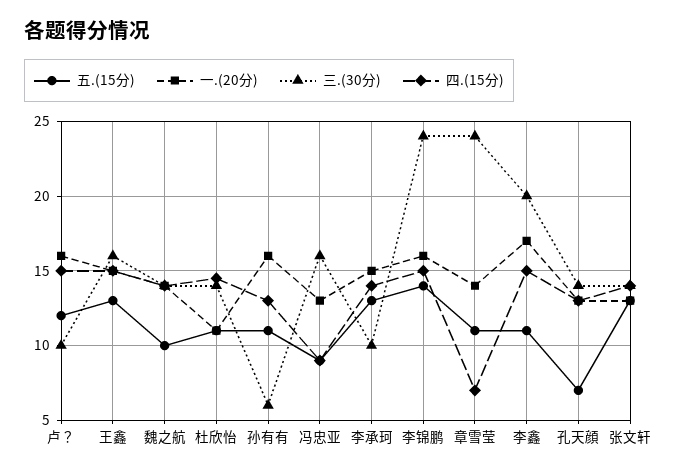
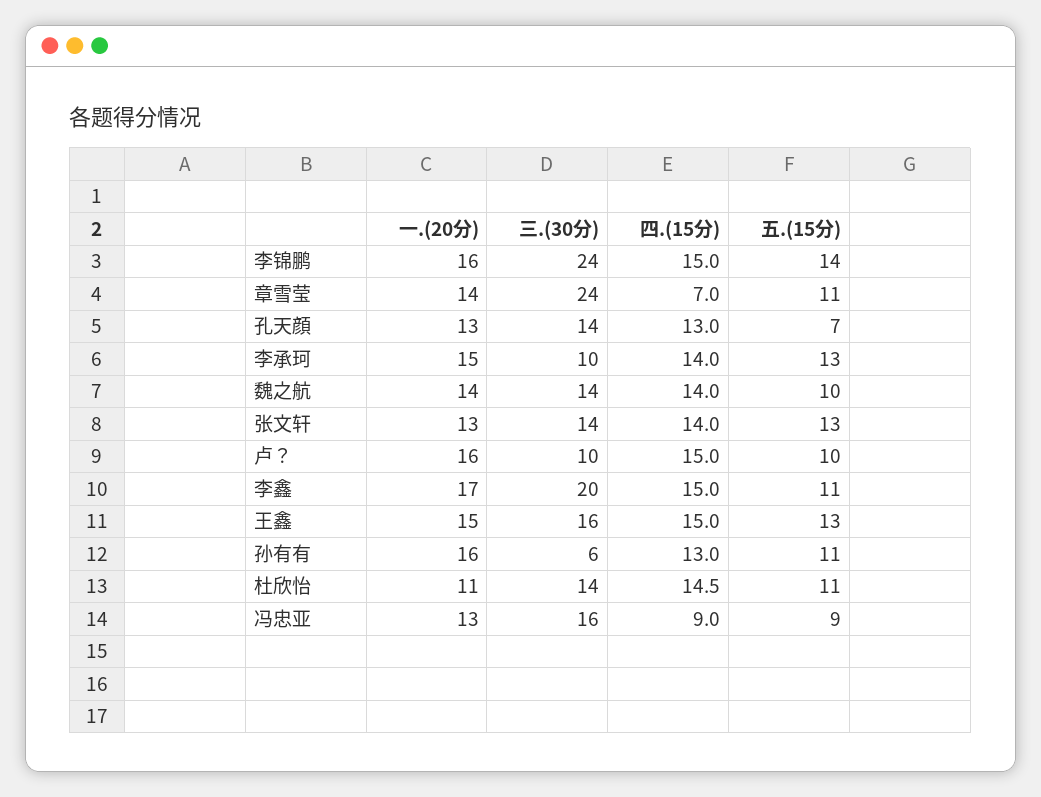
五.(15分), 卢？: 12 -> 10

